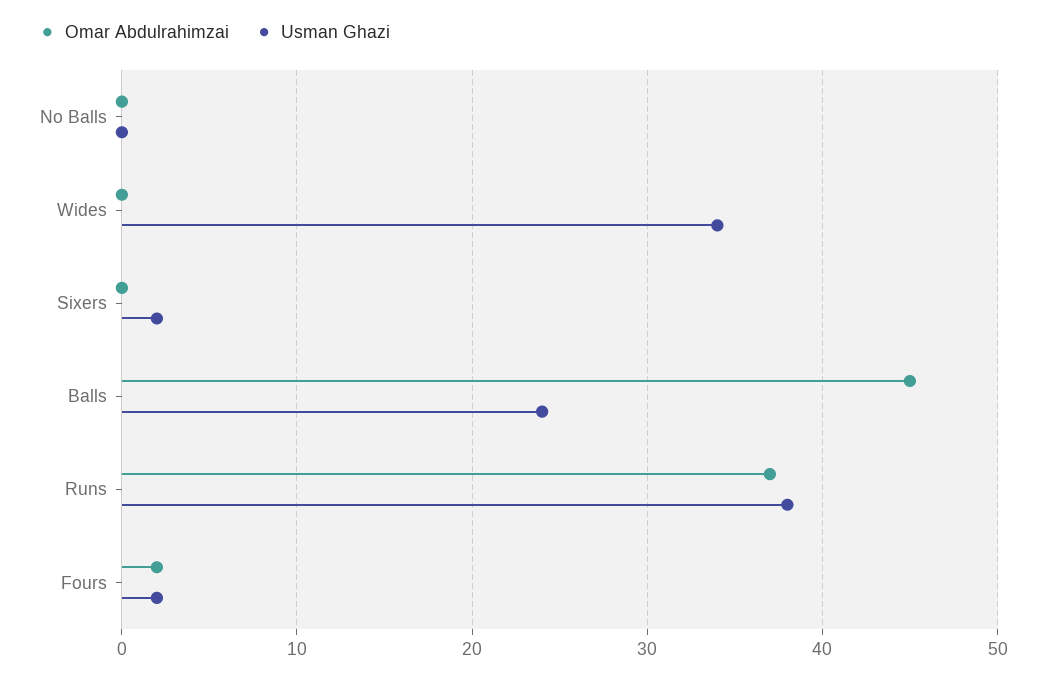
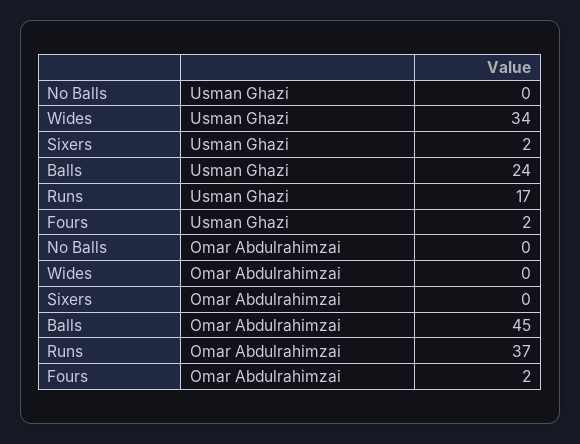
Usman Ghazi, Runs: 38 -> 17

